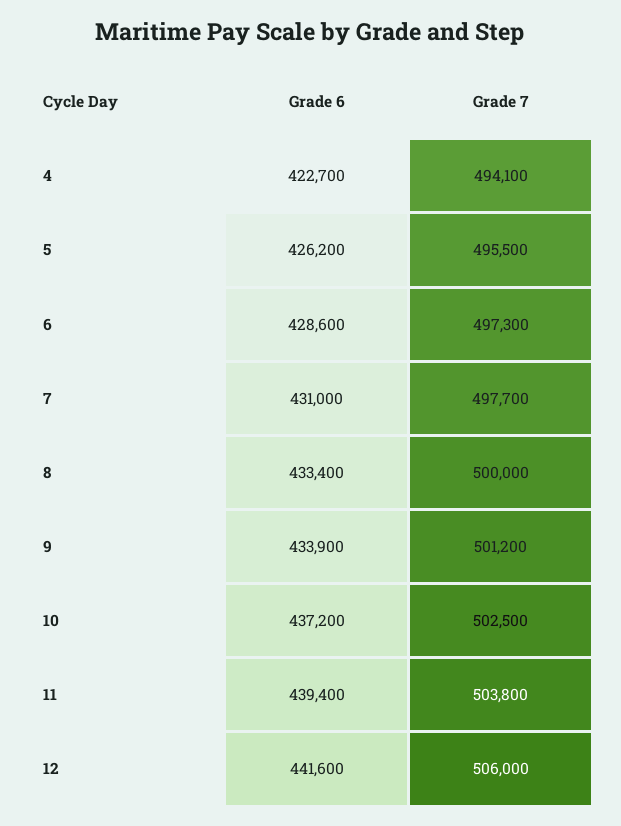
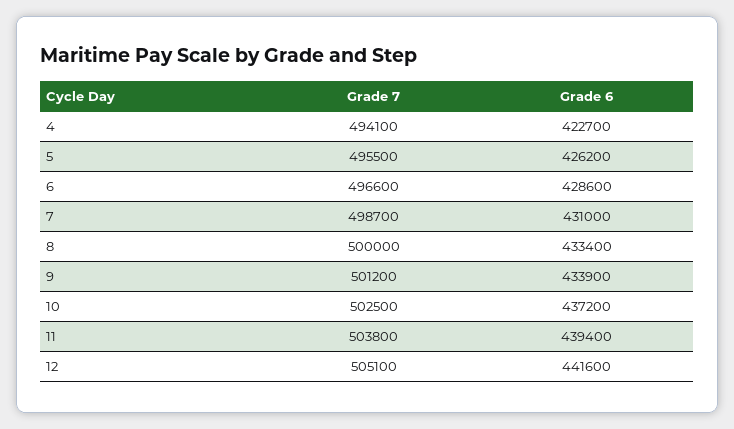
Grade 7, 6: 497300 -> 496600
Grade 7, 7: 497700 -> 498700
Grade 7, 12: 506000 -> 505100

